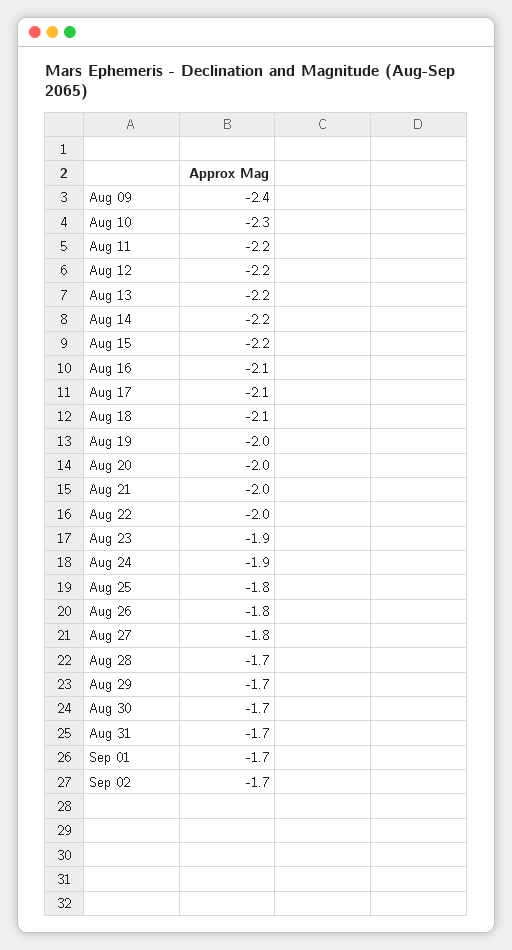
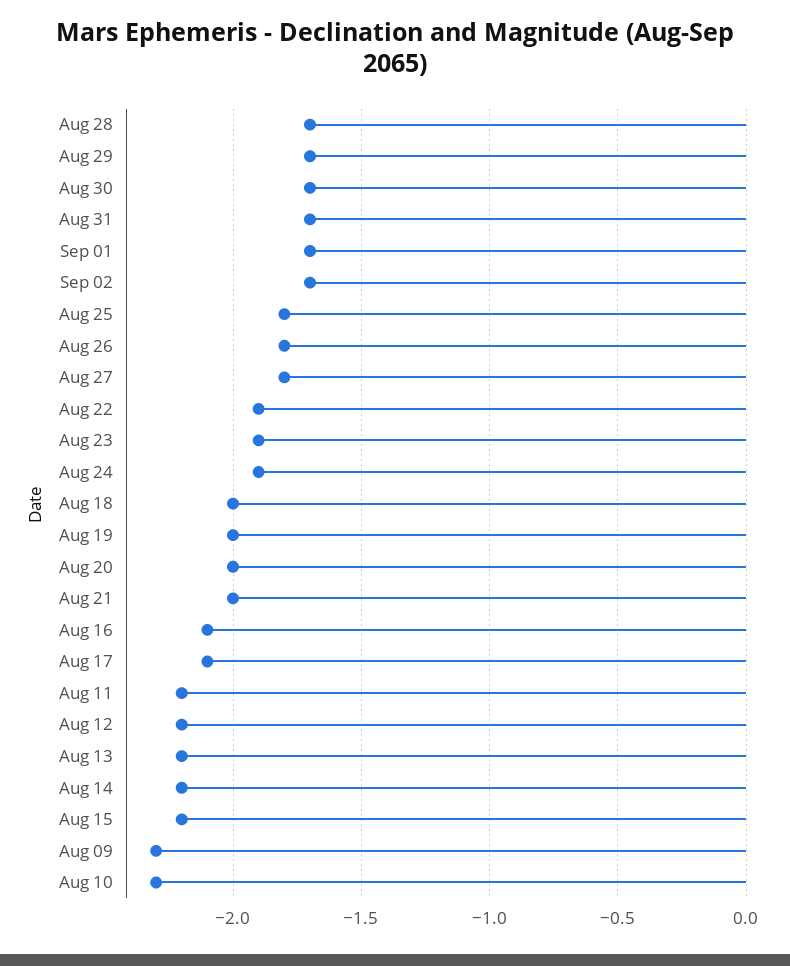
Aug 09: -2.4 -> -2.3
Aug 18: -2.1 -> -2
Aug 22: -2 -> -1.9

